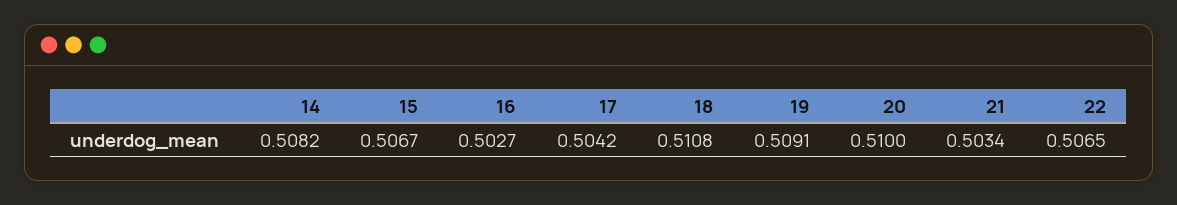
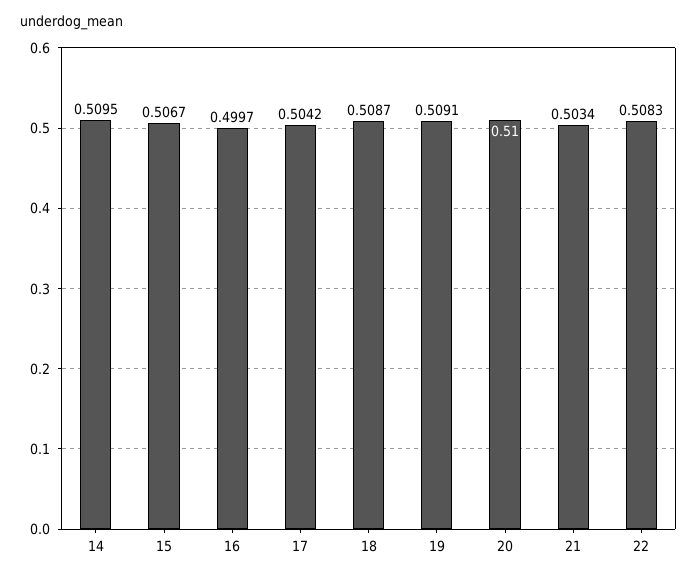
14: 0.5082 -> 0.5095
16: 0.5027 -> 0.4997
18: 0.5108 -> 0.5087
22: 0.5065 -> 0.5083

